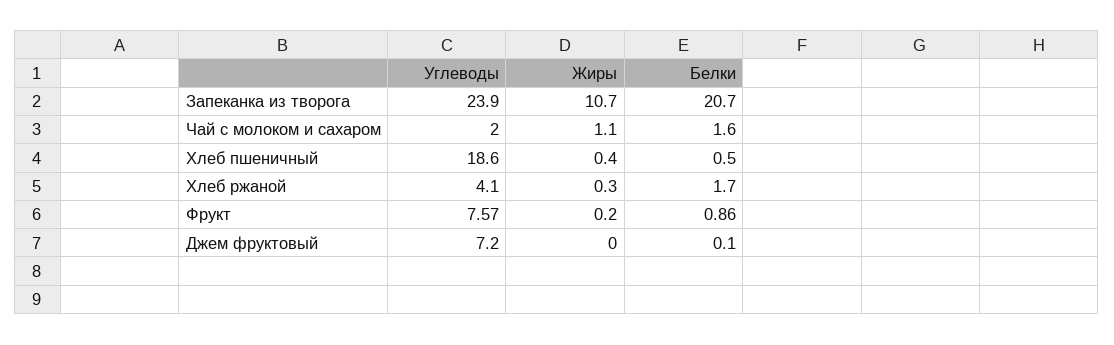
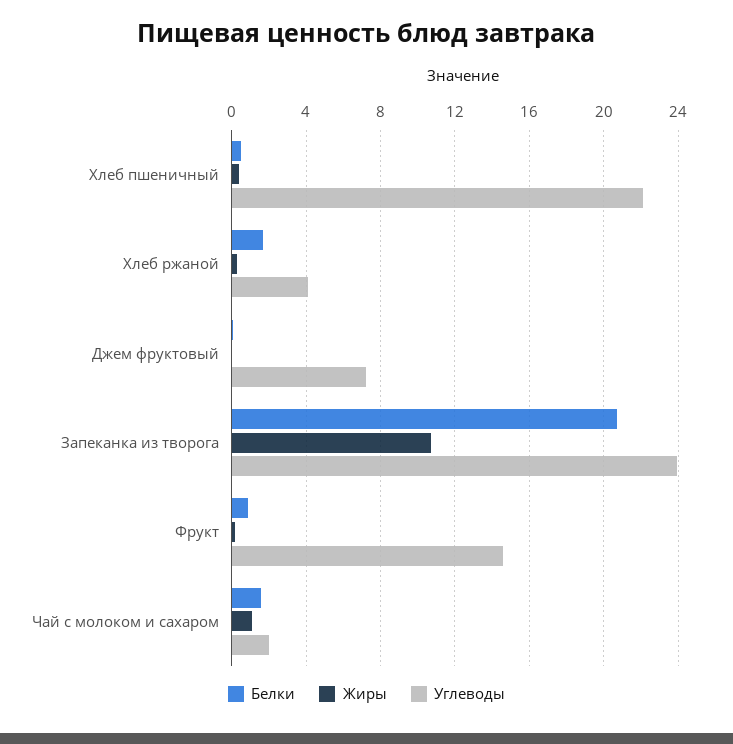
Углеводы, Хлеб пшеничный: 18.6 -> 22
Углеводы, Фрукт: 7.57 -> 14.5

